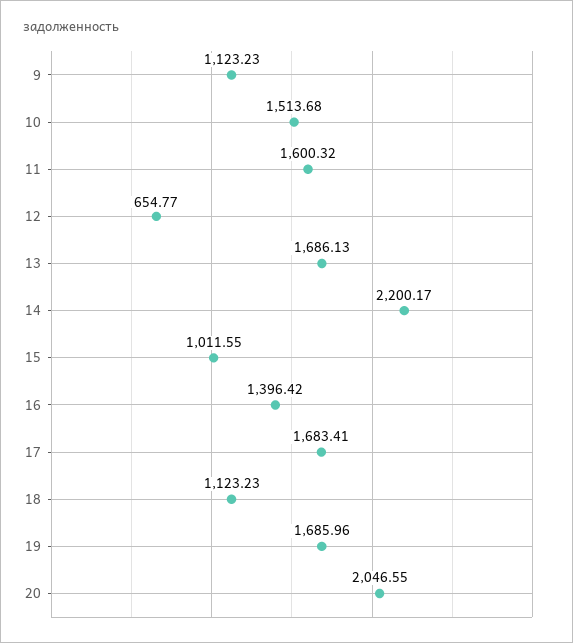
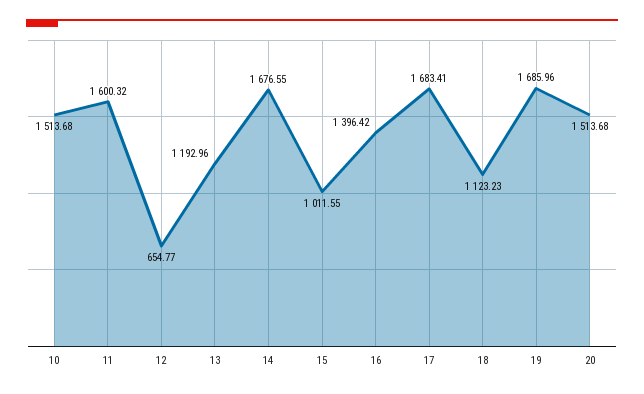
9: 1123.23 -> none
13: 1686.13 -> 1192.96
14: 2200.17 -> 1676.55
20: 2046.55 -> 1513.68

